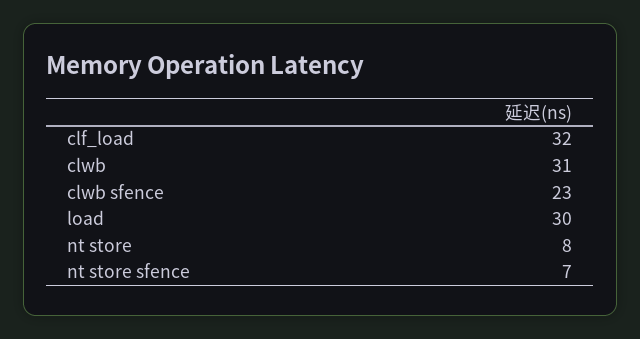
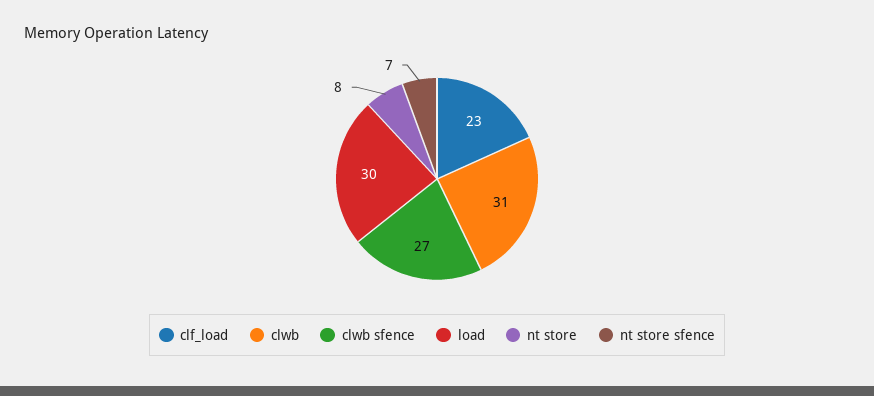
clf_load: 32 -> 23
clwb sfence: 23 -> 27

